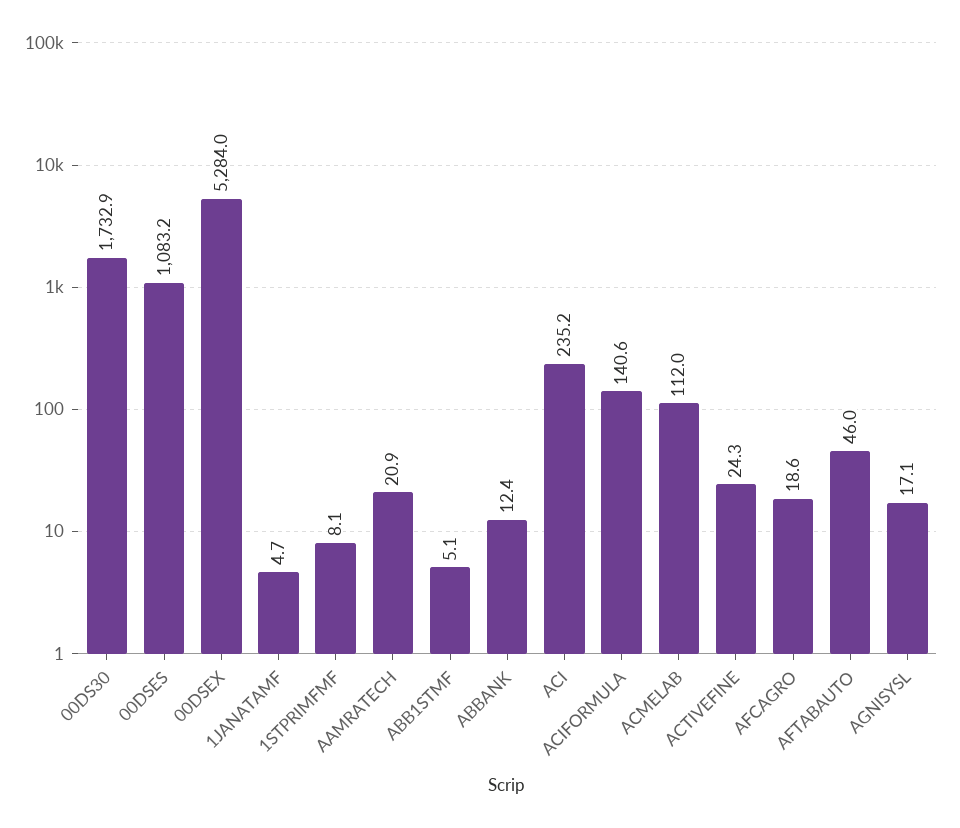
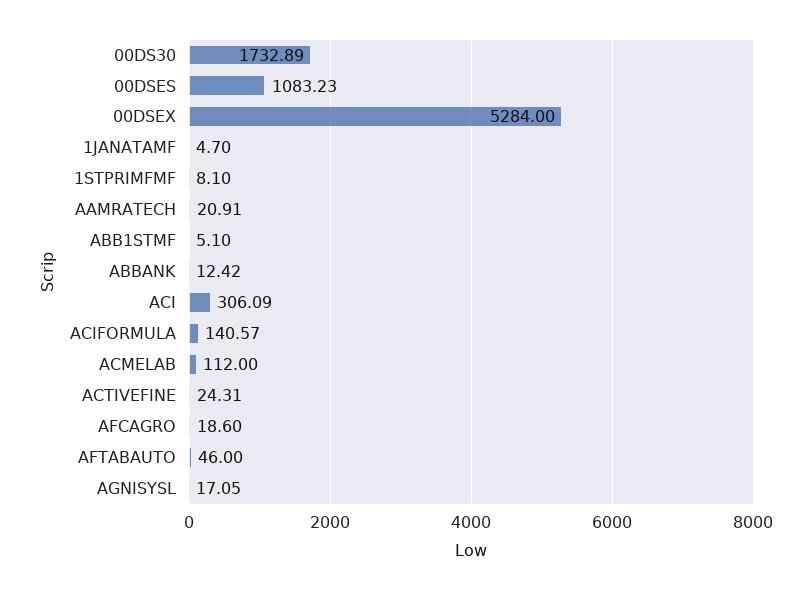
ACI: 235.2 -> 306.09

